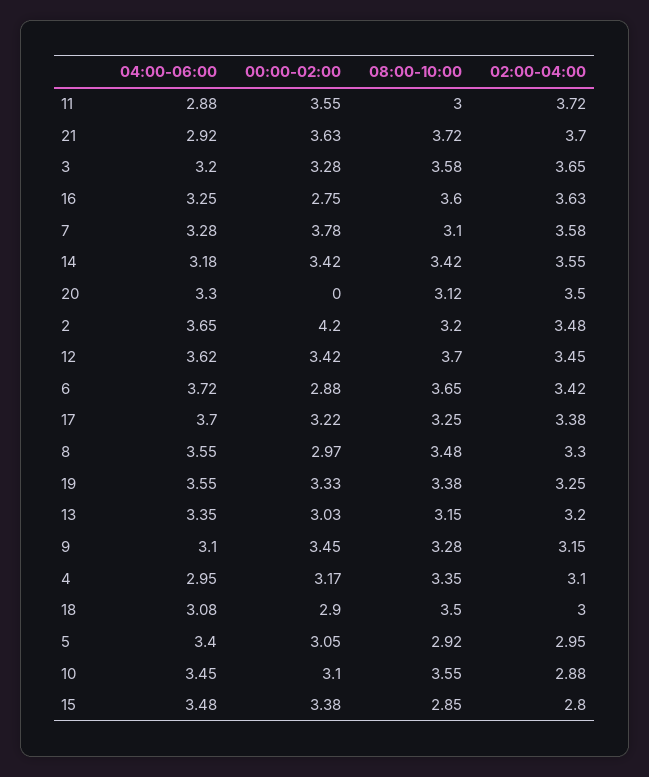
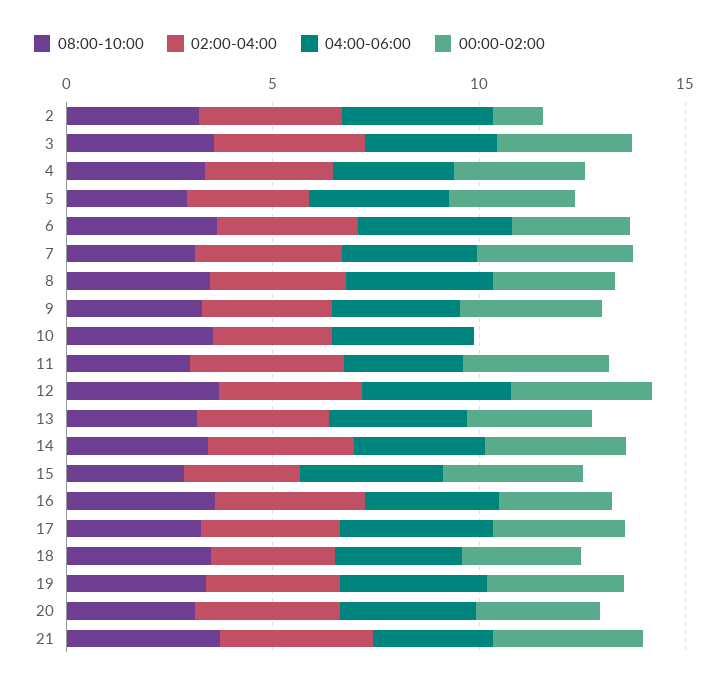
00:00-02:00, 20: 0 -> 3
00:00-02:00, 2: 4.2 -> 1
00:00-02:00, 10: 3.1 -> 0

